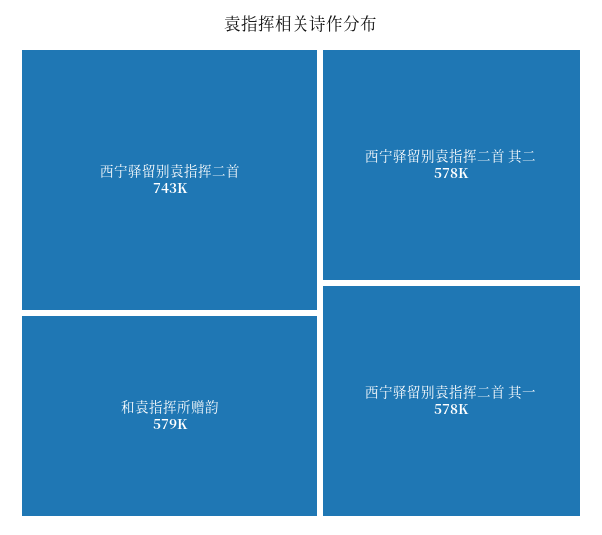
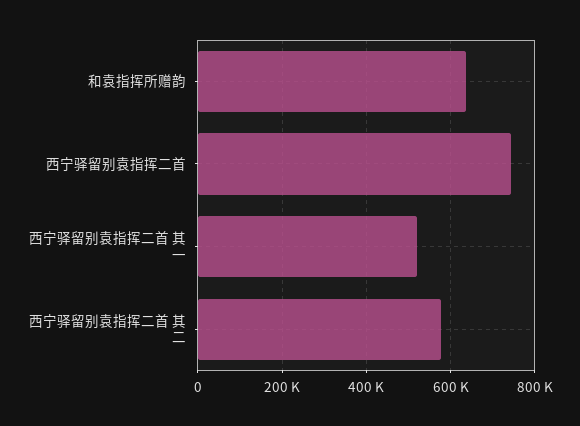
和袁指挥所赠韵: 579000 -> 640000
西宁驿留别袁指挥二首 其一: 578000 -> 520000

